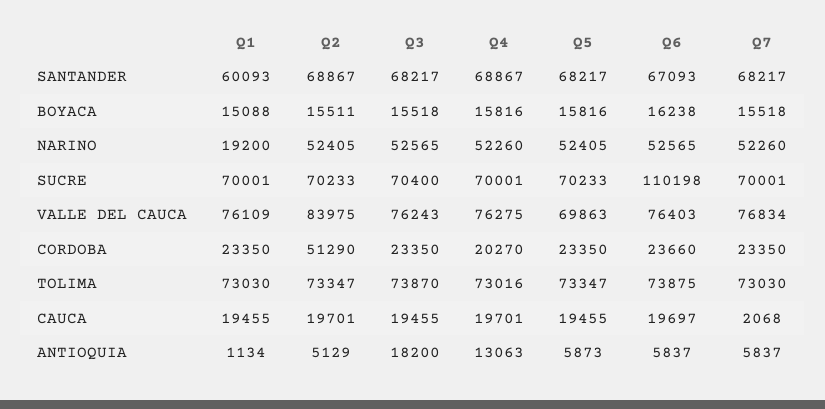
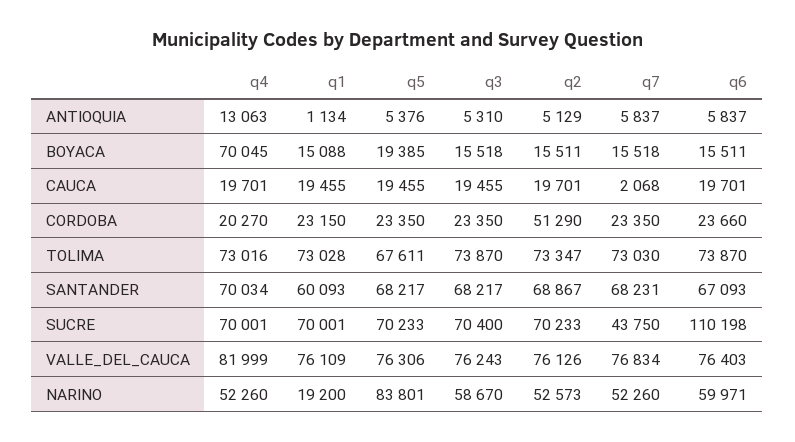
Q4, SANTANDER: 68867 -> 70034
Q7, SANTANDER: 68217 -> 68231
Q4, BOYACA: 15816 -> 70045
Q5, BOYACA: 15816 -> 19385
Q6, BOYACA: 16238 -> 15511
Q2, NARINO: 52405 -> 52573
Q3, NARINO: 52565 -> 58670
Q5, NARINO: 52405 -> 83801
Q6, NARINO: 52565 -> 59971
Q7, SUCRE: 70001 -> 43750
Q2, VALLE DEL CAUCA: 83975 -> 76126
Q4, VALLE DEL CAUCA: 76275 -> 81999
Q5, VALLE DEL CAUCA: 69863 -> 76306
Q1, CORDOBA: 23350 -> 23150
Q1, TOLIMA: 73030 -> 73028
Q5, TOLIMA: 73347 -> 67611
Q6, TOLIMA: 73875 -> 73870
Q6, CAUCA: 19697 -> 19701
Q3, ANTIOQUIA: 18200 -> 5310
Q5, ANTIOQUIA: 5873 -> 5376

